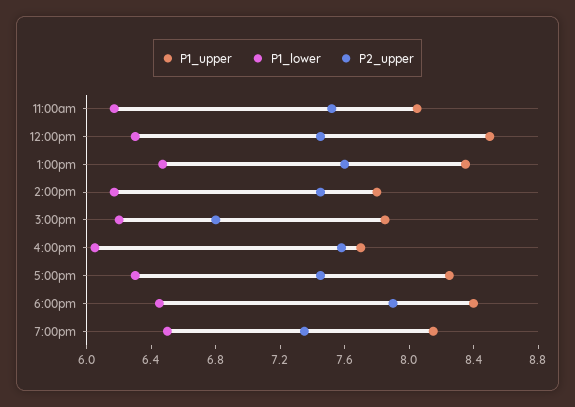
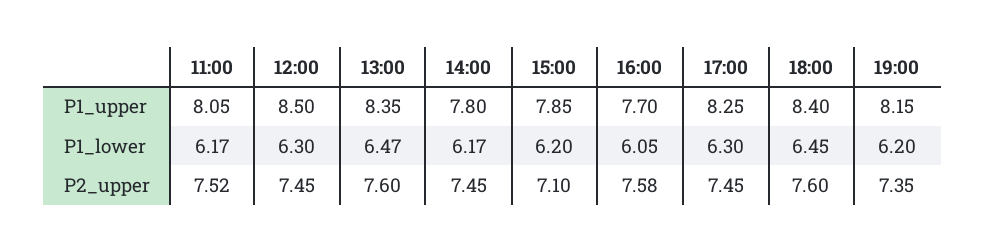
P2_upper, 3:00pm: 6.8 -> 7.1
P2_upper, 6:00pm: 7.9 -> 7.6
P1_lower, 7:00pm: 6.5 -> 6.2

